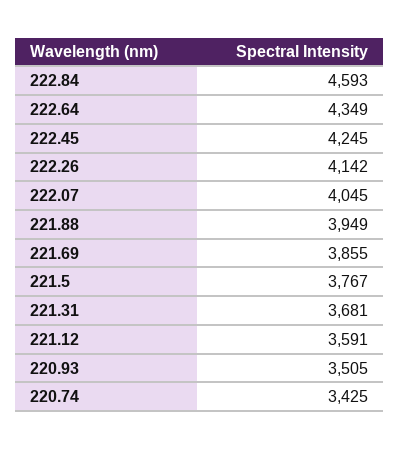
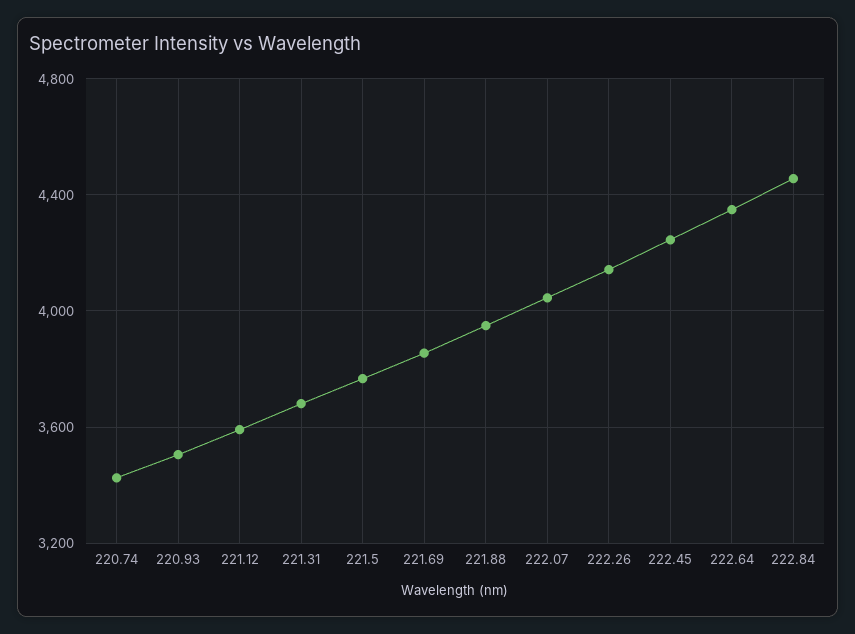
222.84: 4593 -> 4450

